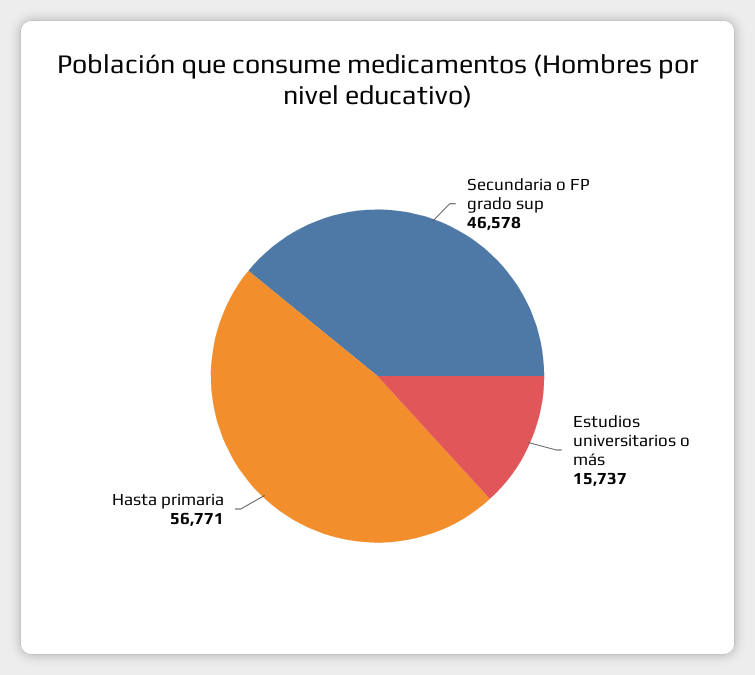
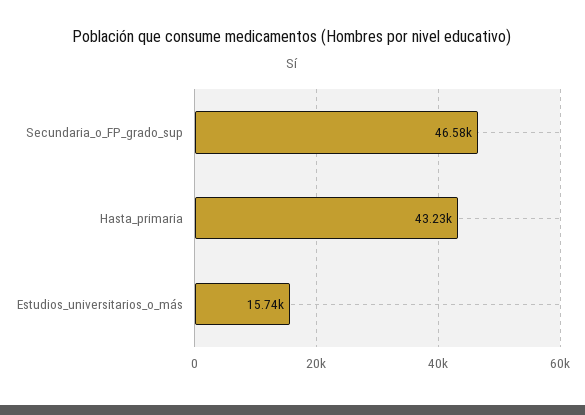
Hasta primaria: 56771 -> 43230

